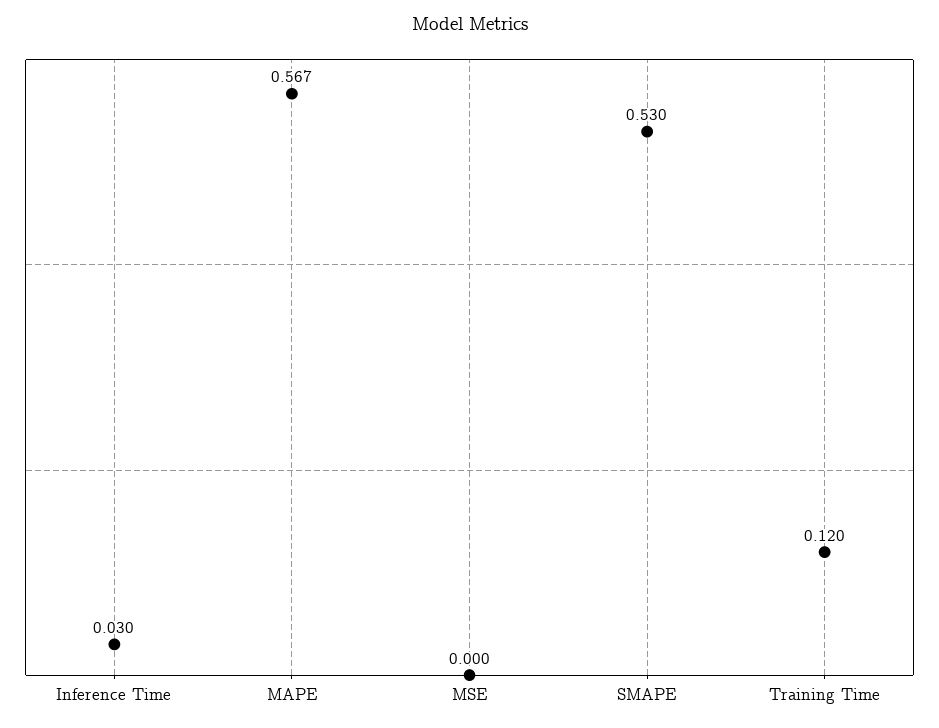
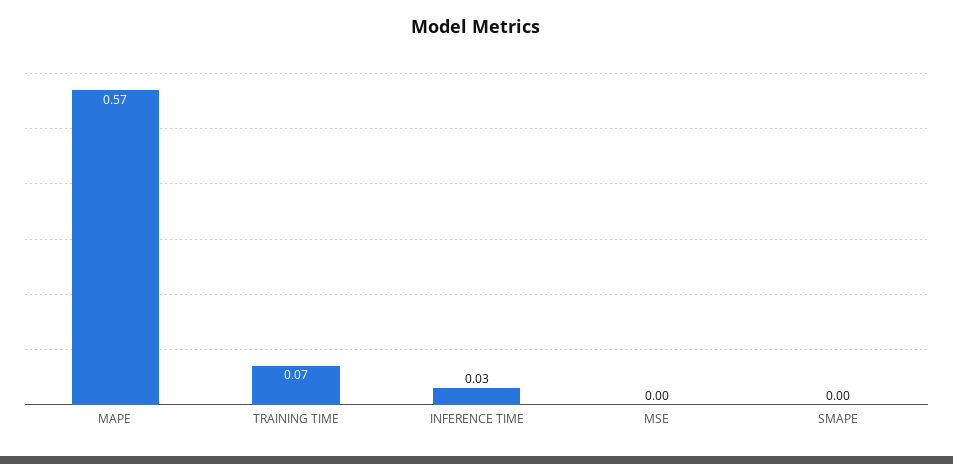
SMAPE: 0.53 -> 0
Training Time: 0.12 -> 0.07

